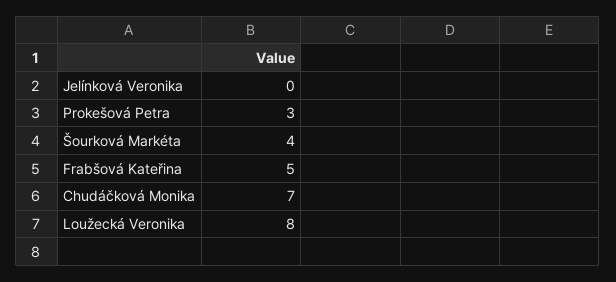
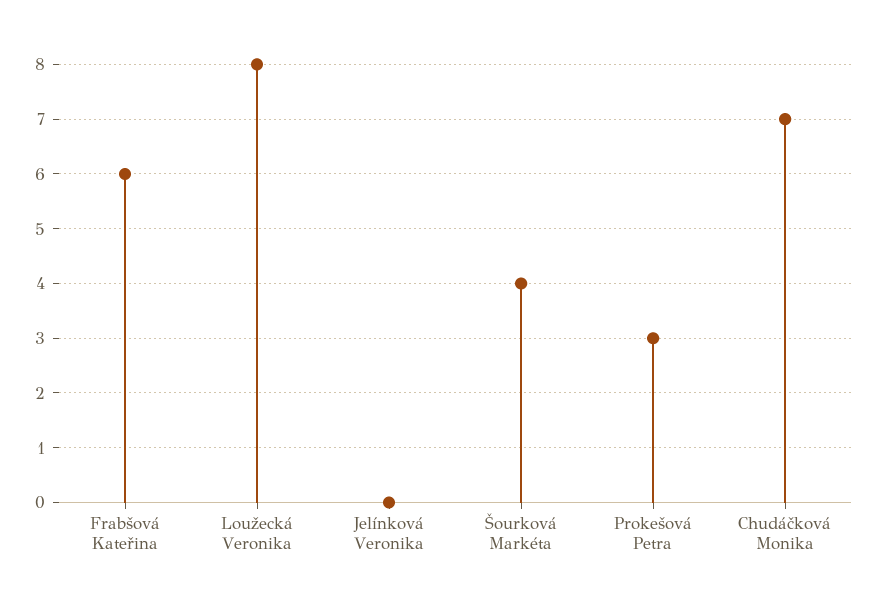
Frabšová Kateřina: 5 -> 6

